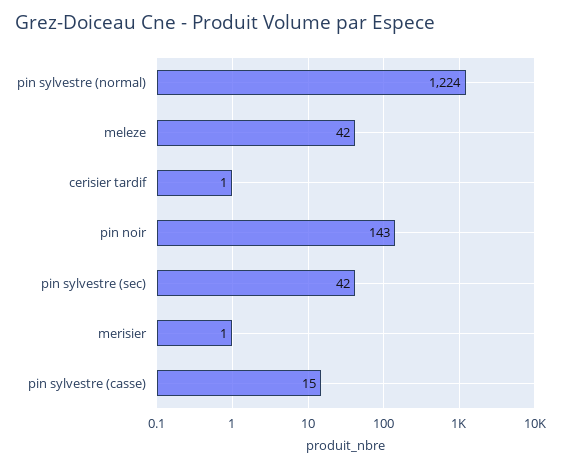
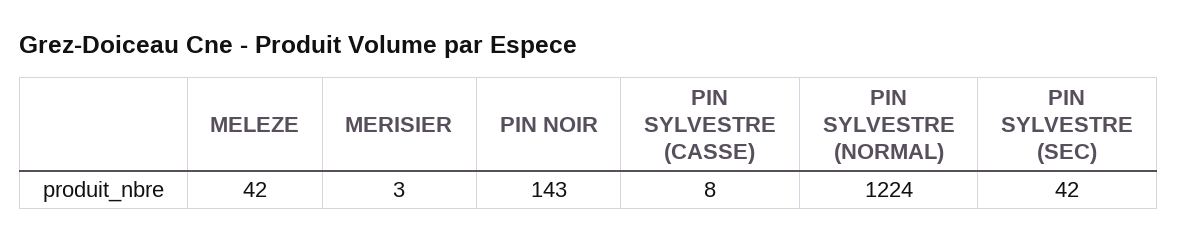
cerisier tardif: 1 -> none
merisier: 1 -> 3
pin sylvestre (casse): 15 -> 8

